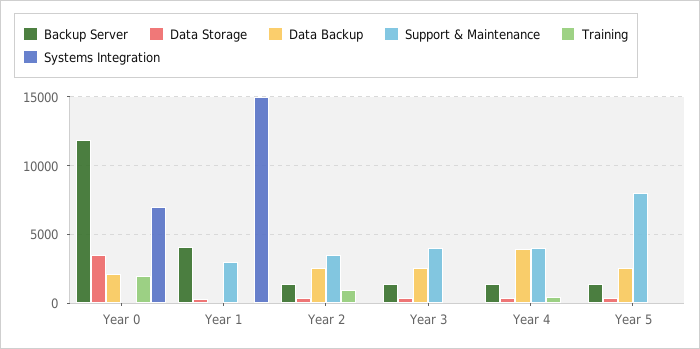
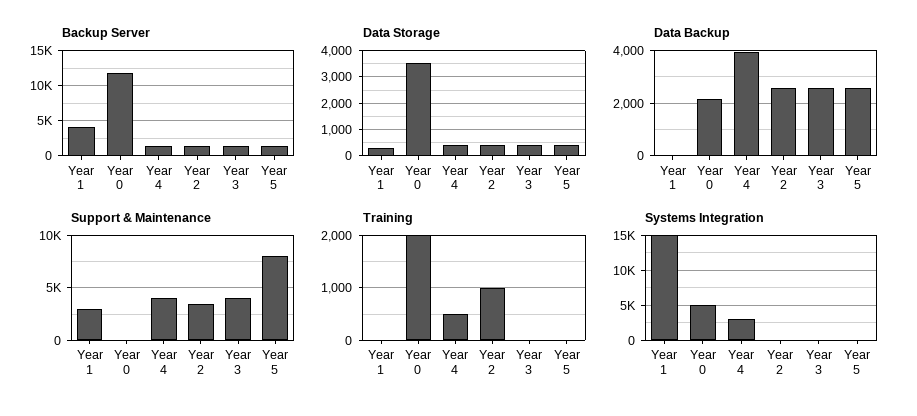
Systems Integration, Year 0: 7000 -> 5000
Systems Integration, Year 4: 0 -> 3000

